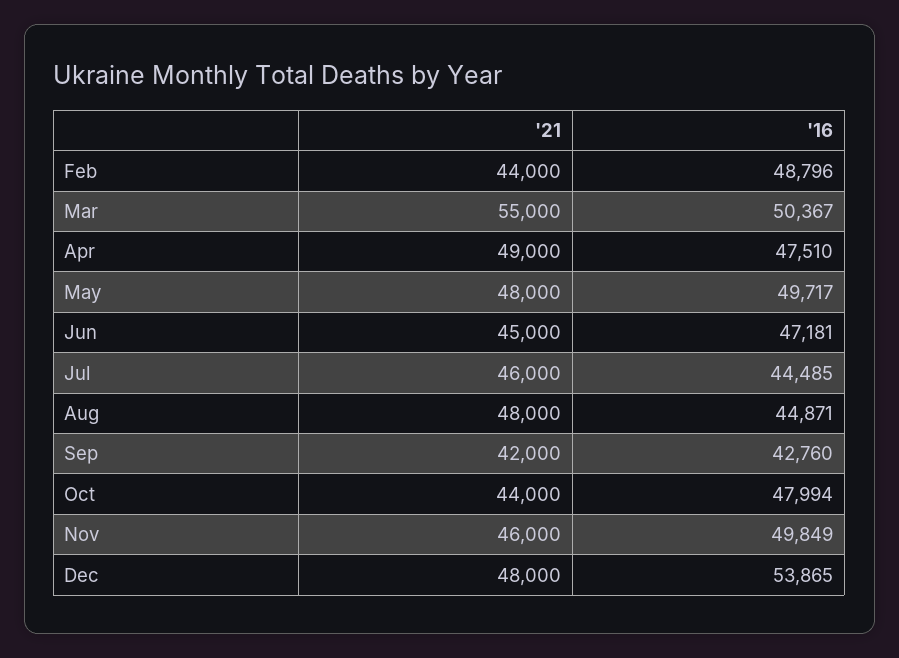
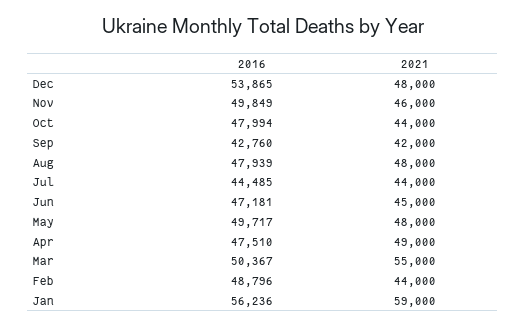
'21, Jul: 46000 -> 44000
'16, Aug: 44871 -> 47939
'16, Jan: none -> 56236
'21, Jan: none -> 59000

